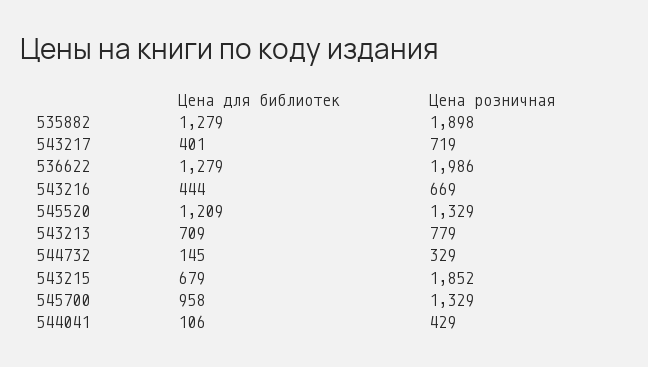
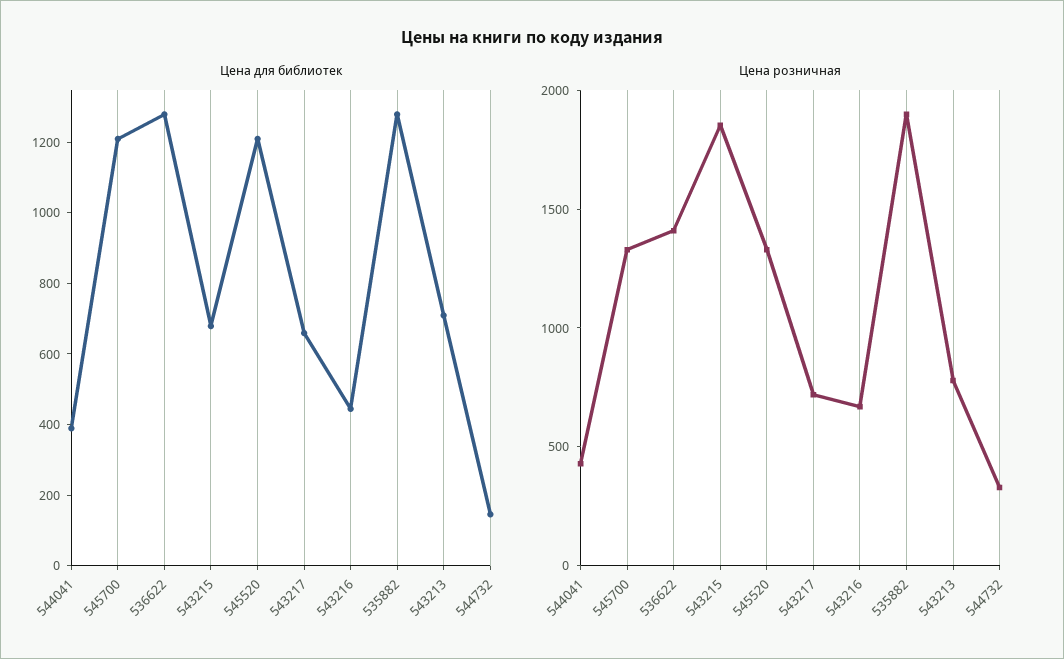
Цена для библиотек, 543217: 401 -> 650
Цена розничная, 536622: 1986 -> 1400
Цена для библиотек, 545700: 958 -> 1200
Цена для библиотек, 544041: 106 -> 400

